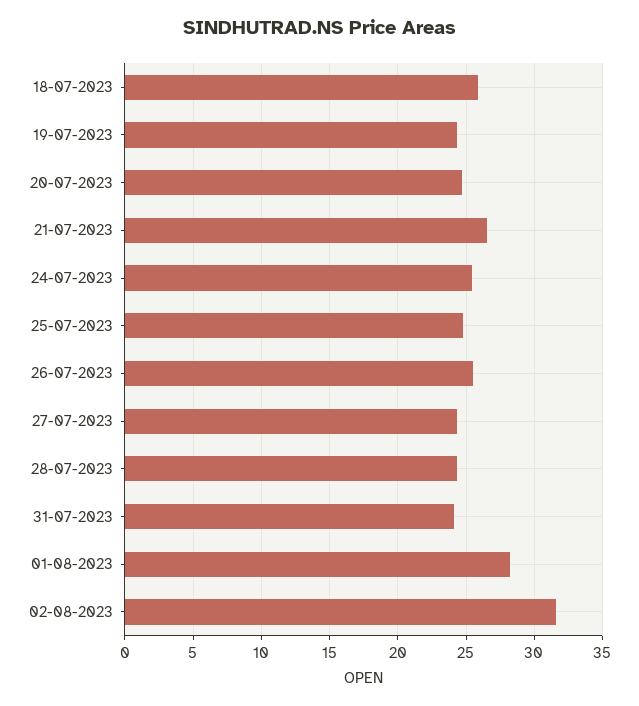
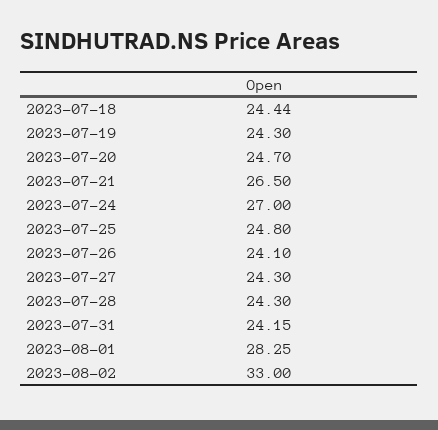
18-07-2023: 26 -> 24.44
24-07-2023: 25.5 -> 27
26-07-2023: 25.5 -> 24.1
02-08-2023: 31.5 -> 33

